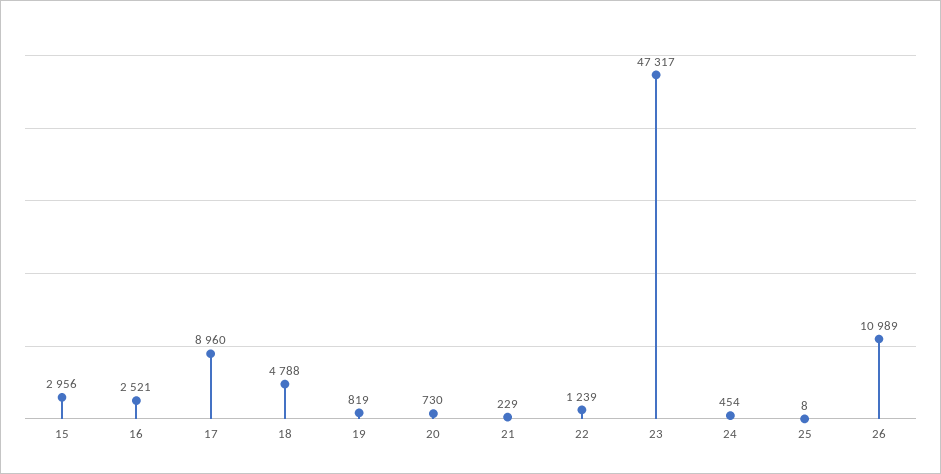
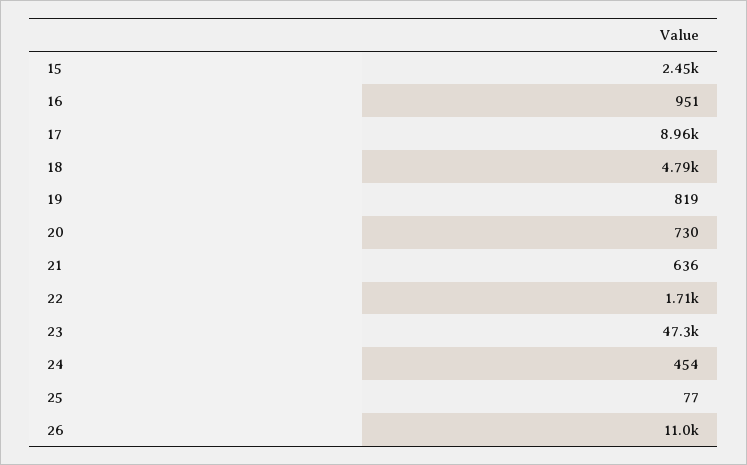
15: 2956 -> 2450
16: 2521 -> 951
21: 229 -> 636
22: 1239 -> 1710
25: 8 -> 77

